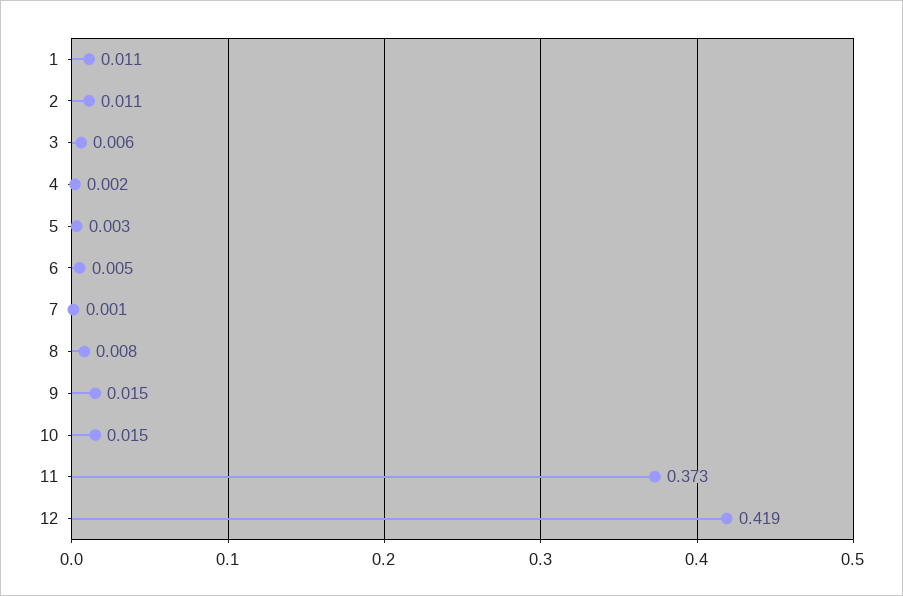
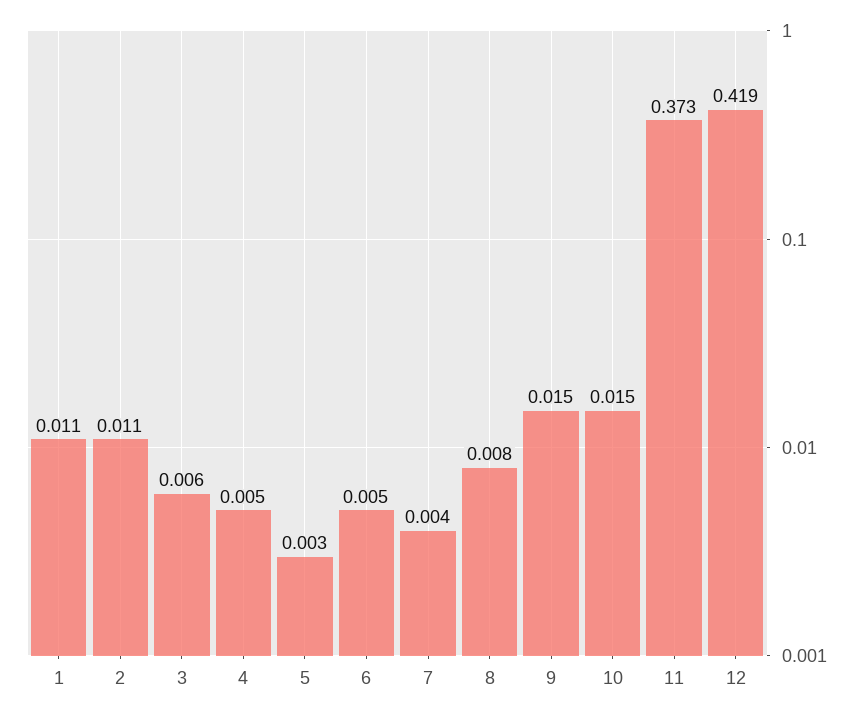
4: 0.002 -> 0.005
7: 0.001 -> 0.004

